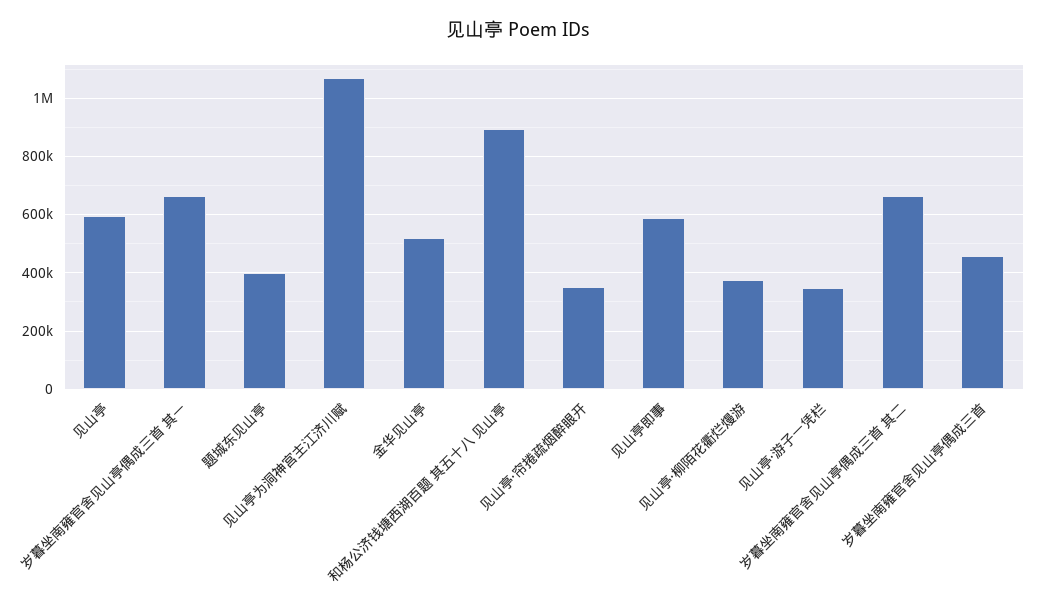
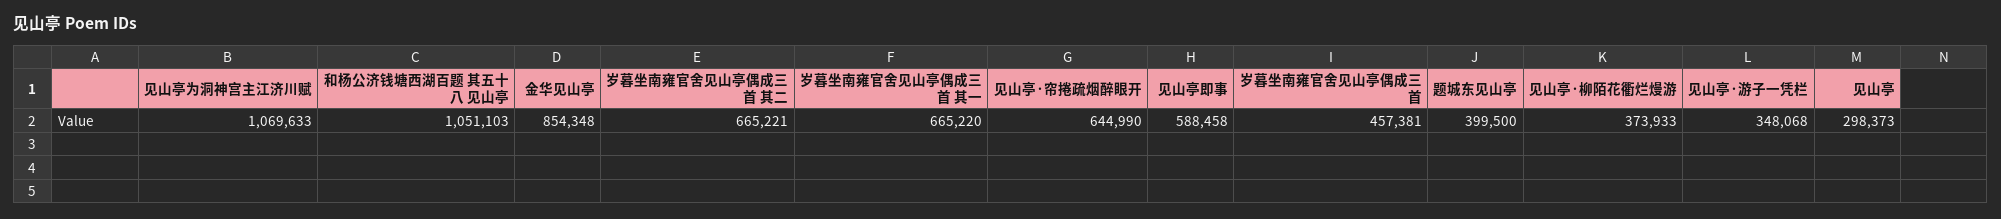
见山亭: 600000 -> 298373
金华见山亭: 525000 -> 854348
和杨公济钱塘西湖百题 其五十八 见山亭: 900000 -> 1051103
见山亭·帘捲疏烟醉眼开: 350000 -> 644990

